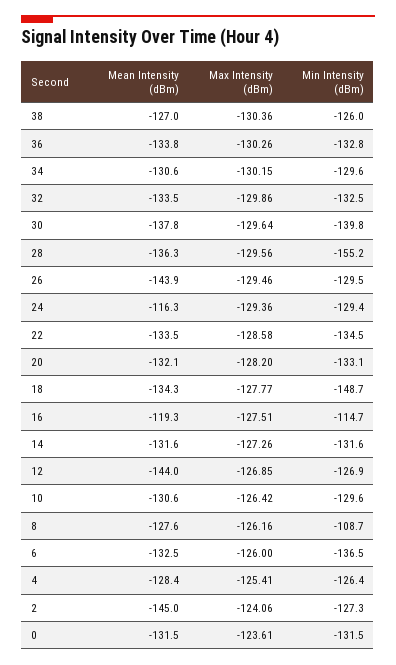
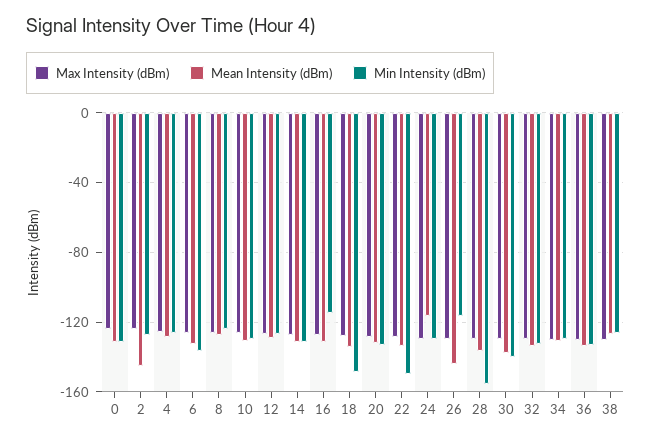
Min Intensity (dBm), 26: -129.5 -> -115
Min Intensity (dBm), 22: -134.5 -> -150
Mean Intensity (dBm), 16: -119.3 -> -130
Mean Intensity (dBm), 12: -144 -> -130
Min Intensity (dBm), 8: -108.7 -> -125

